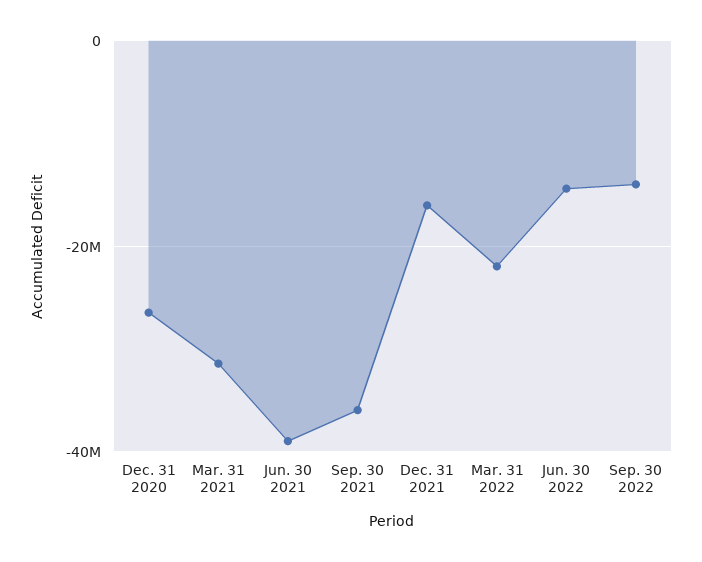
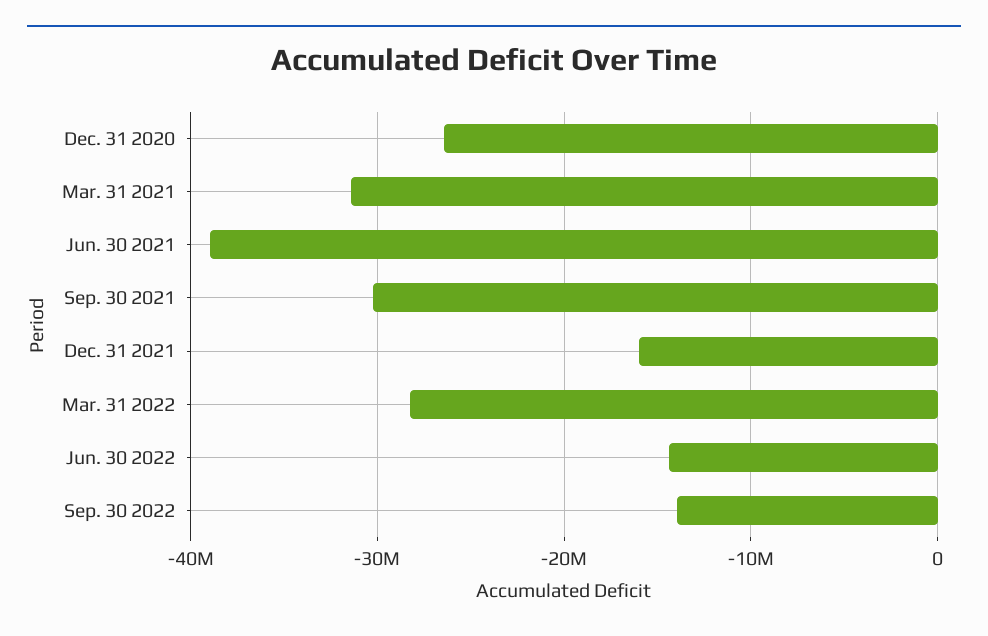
Sep. 30 2021: -36000000 -> -30000000
Mar. 31 2022: -22000000 -> -28000000

